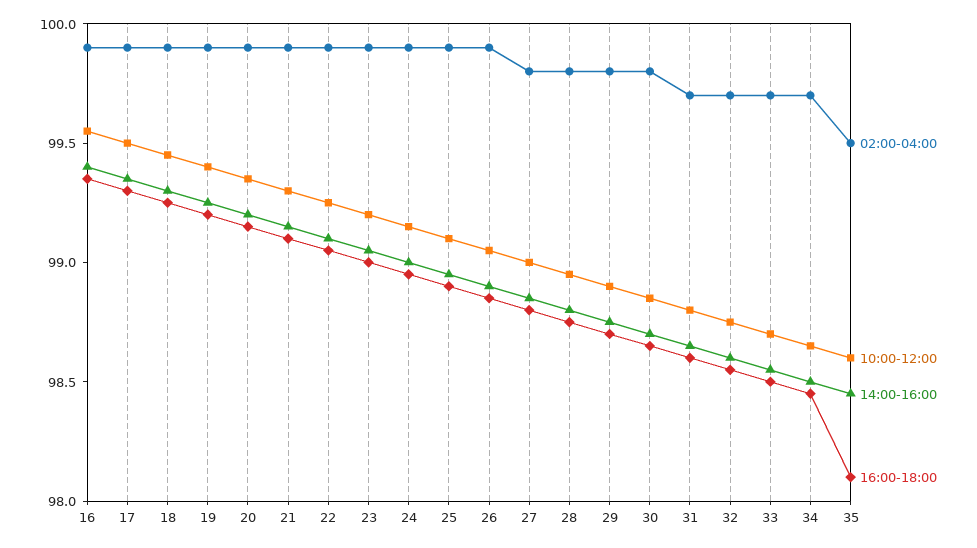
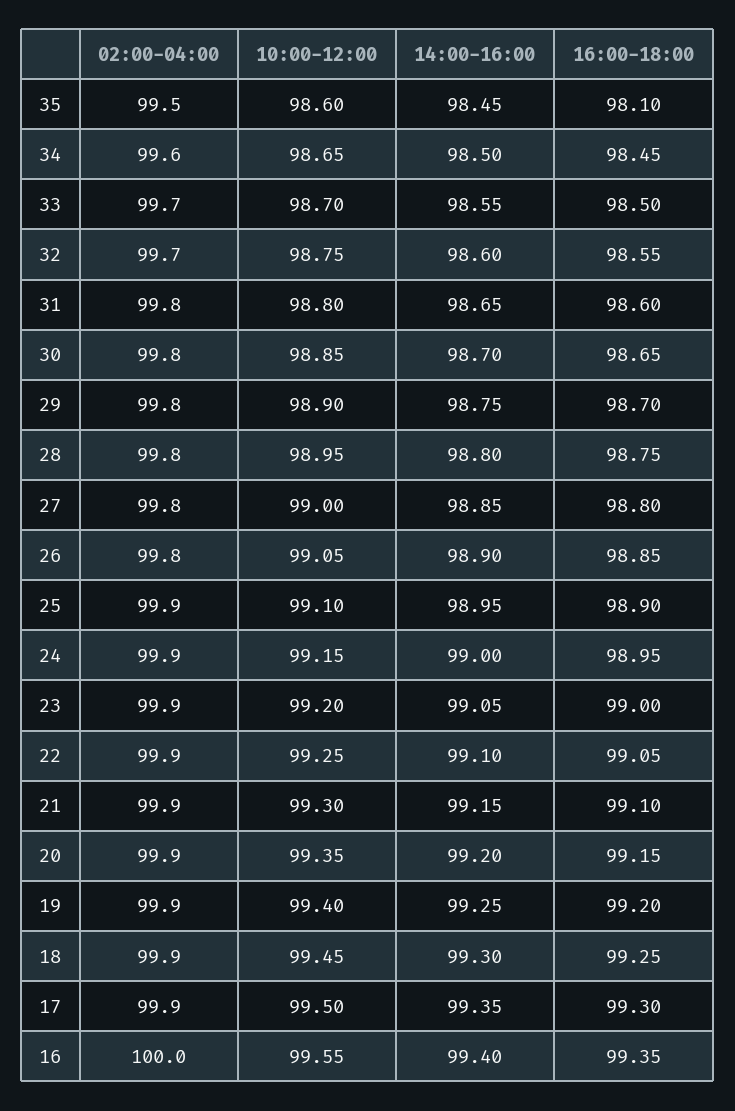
02:00-04:00, 16: 99.9 -> 100
02:00-04:00, 26: 99.9 -> 99.8
02:00-04:00, 31: 99.7 -> 99.8
02:00-04:00, 34: 99.7 -> 99.6

